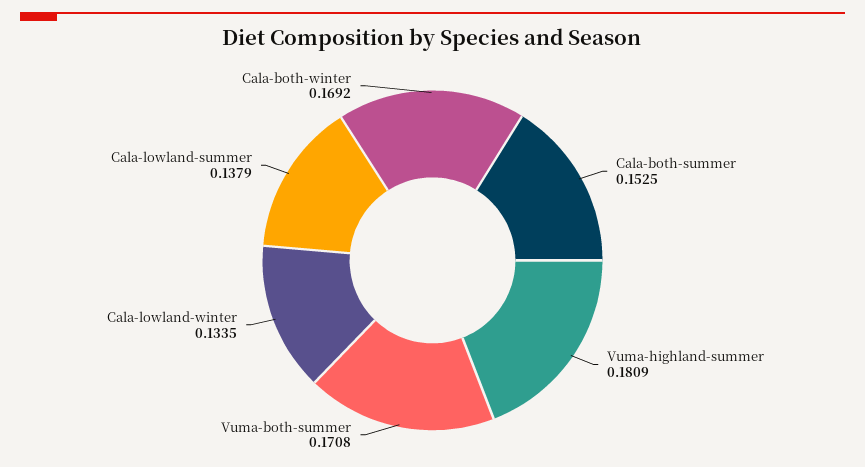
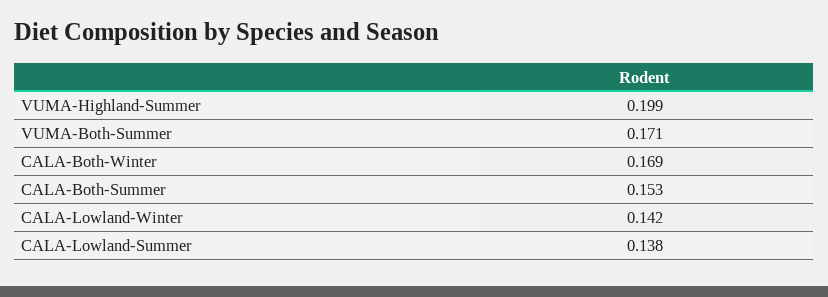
Vuma-highland-summer: 0.1809 -> 0.199
Cala-lowland-winter: 0.1335 -> 0.142

